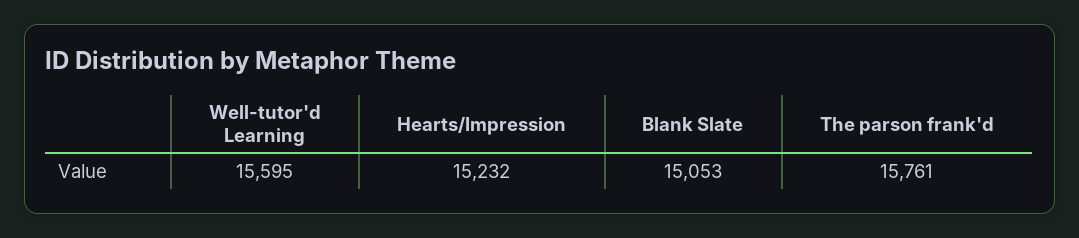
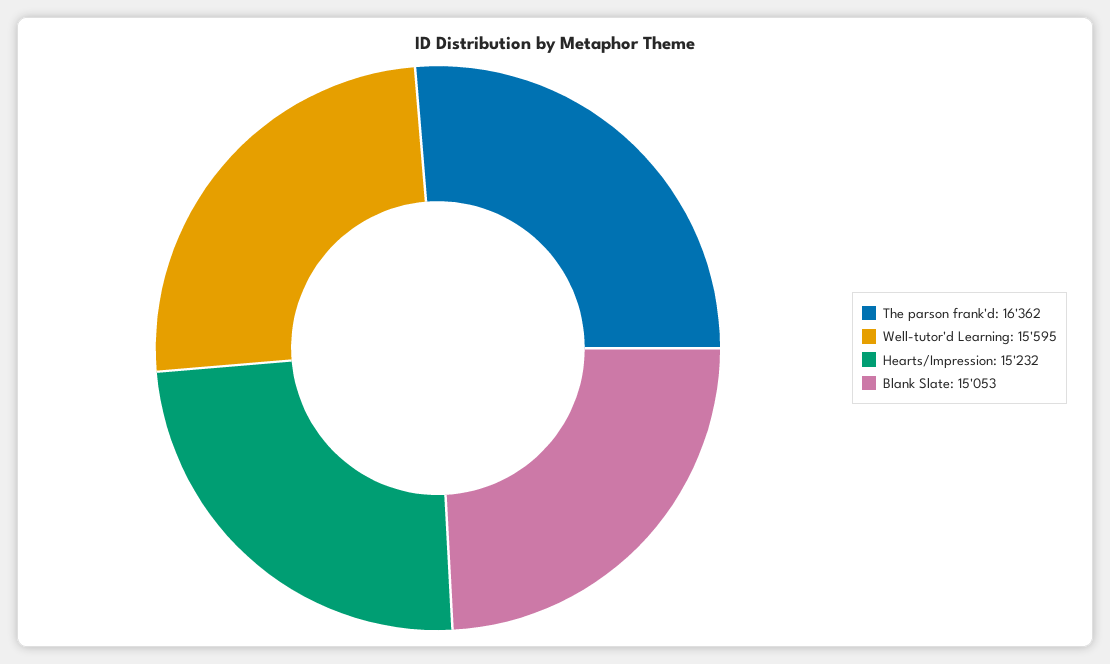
The parson frank'd: 15761 -> 16362

